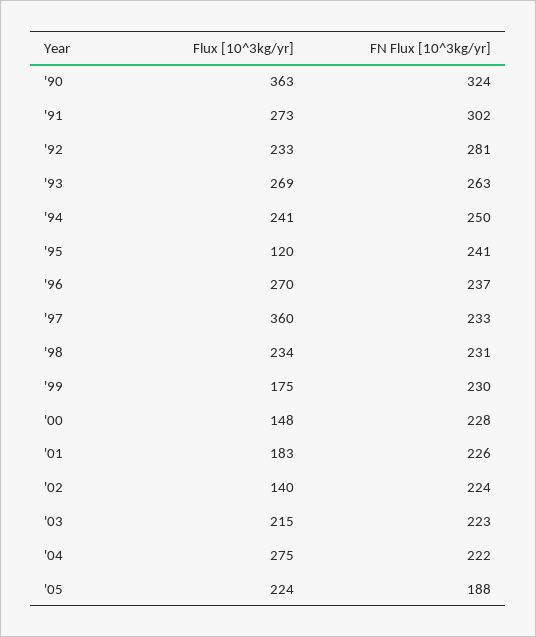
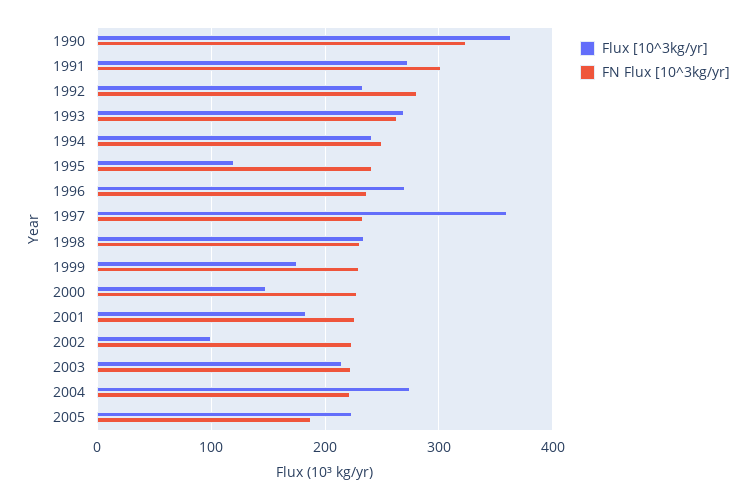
Flux [10^3kg/yr], '02: 140 -> 100

